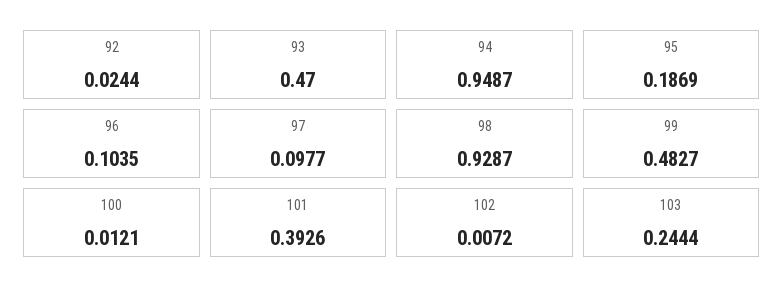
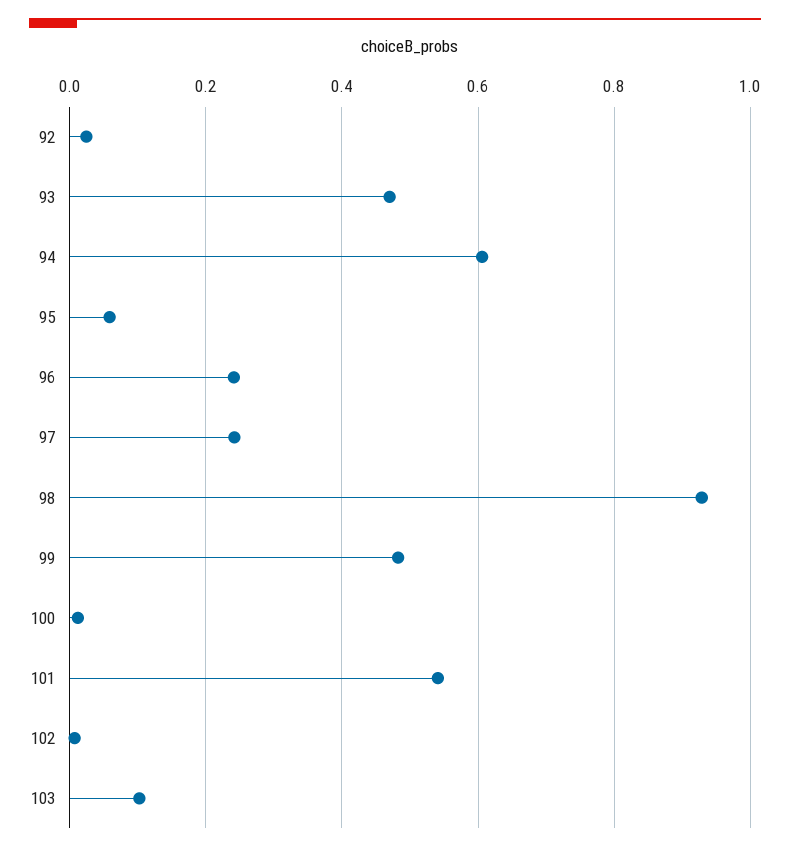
94: 0.9487 -> 0.6
95: 0.1869 -> 0.06
96: 0.1035 -> 0.24
97: 0.0977 -> 0.24
101: 0.3926 -> 0.54
103: 0.2444 -> 0.1

